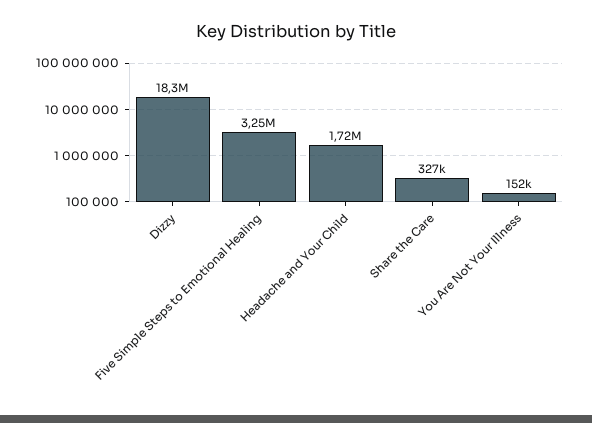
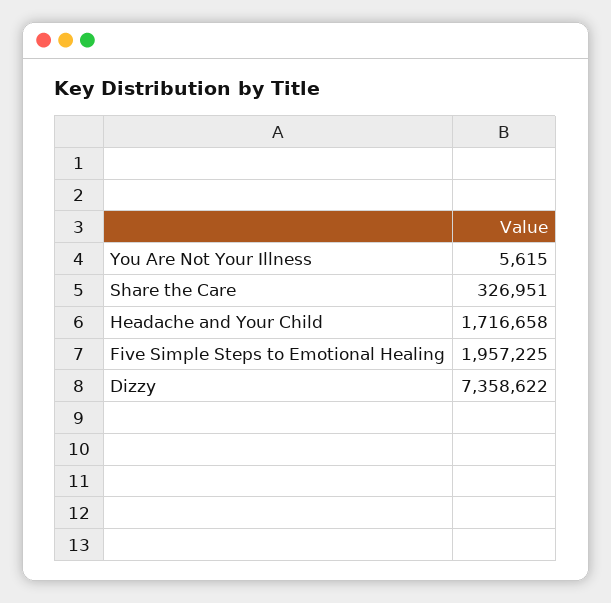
Dizzy: 18300000 -> 7358622
Five Simple Steps to Emotional Healing: 3250000 -> 1957225
You Are Not Your Illness: 152000 -> 5615

